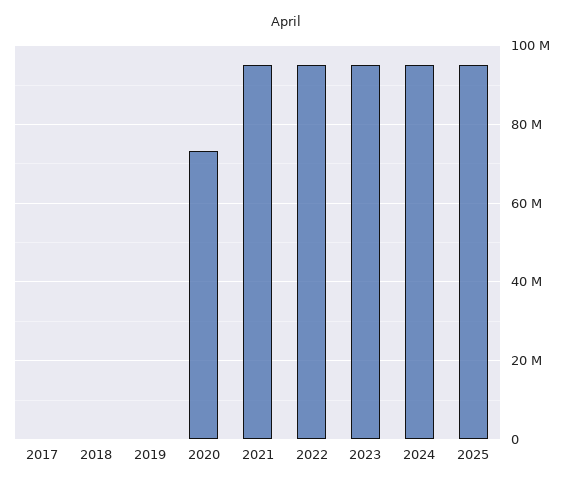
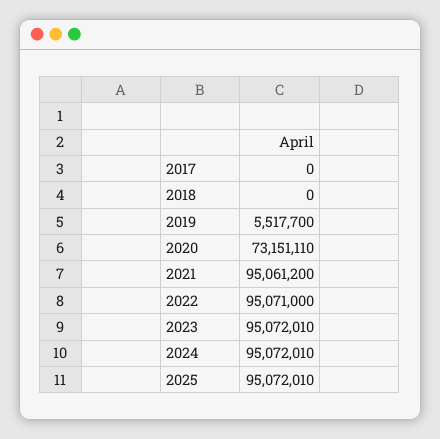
2019: 0 -> 5517700

